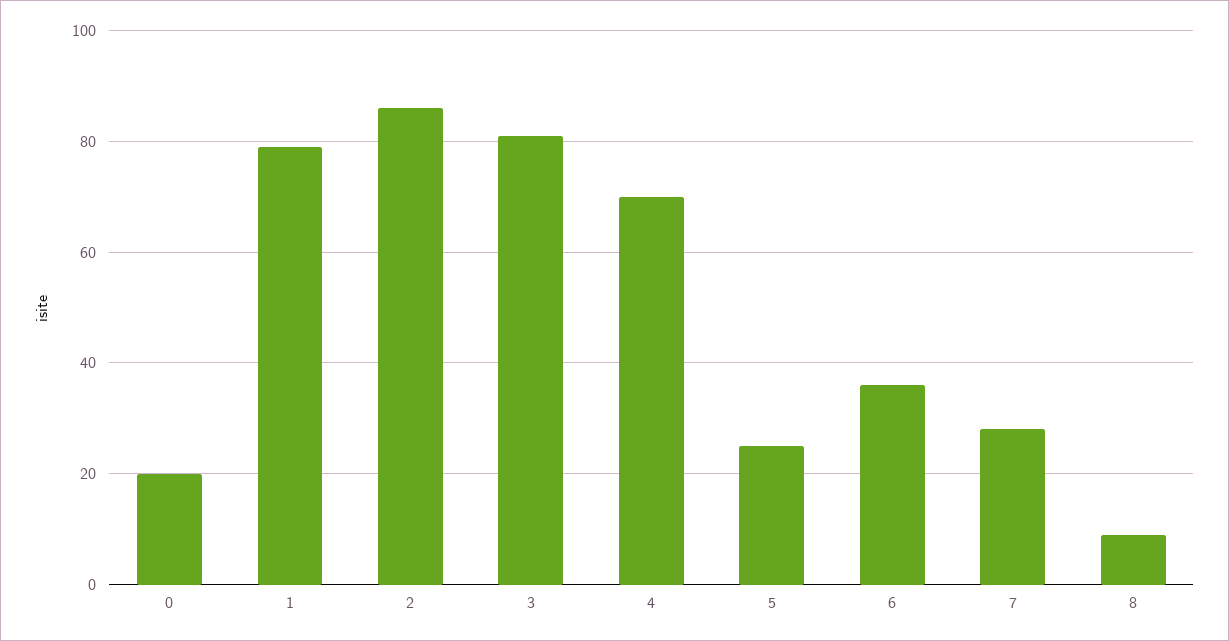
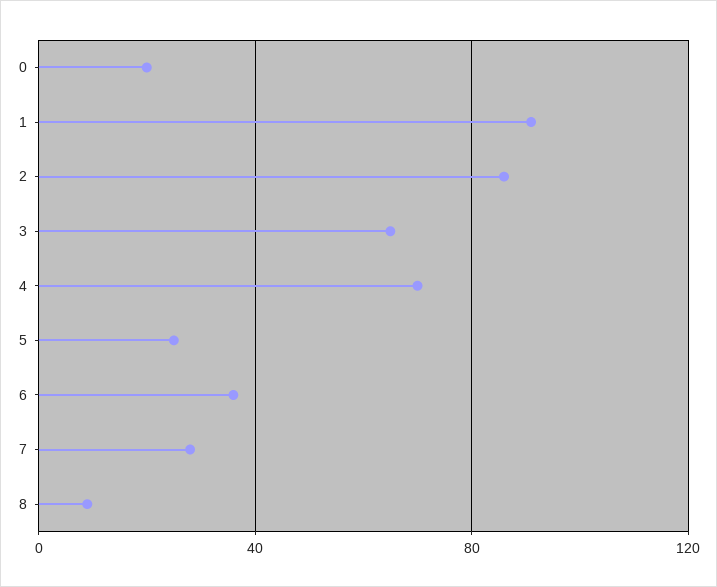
1: 80 -> 90
3: 80 -> 65

